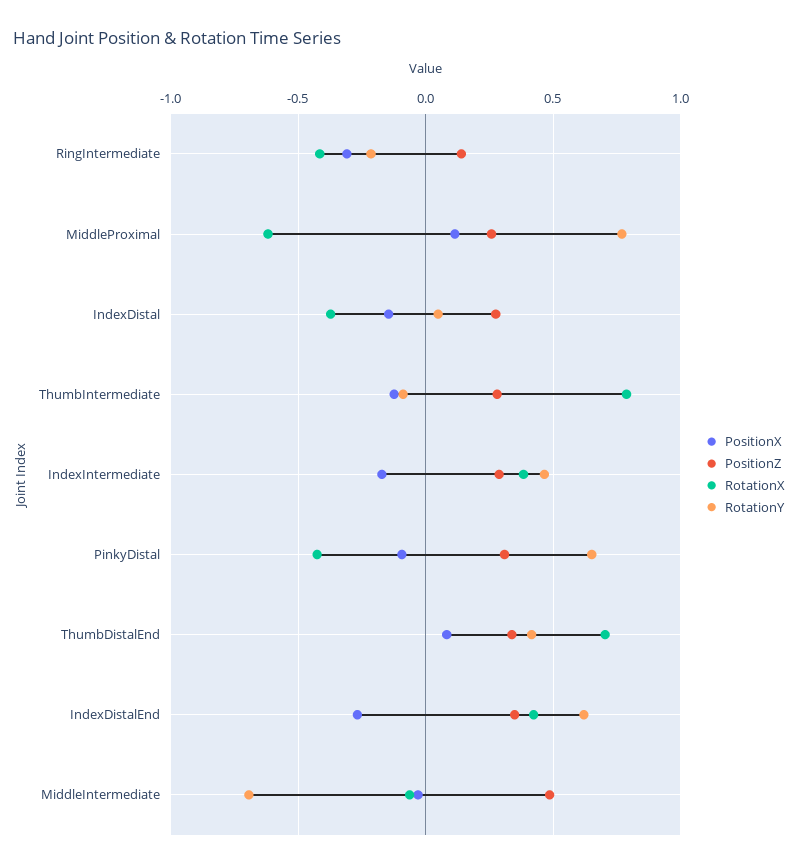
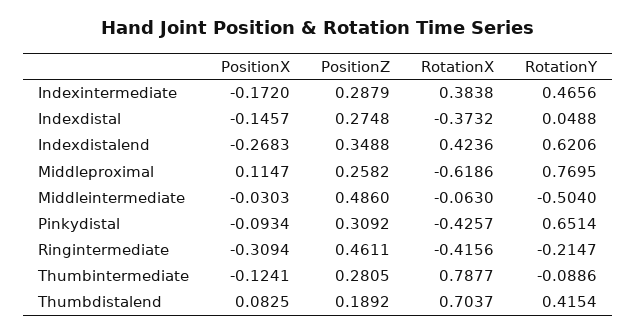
PositionZ, RingIntermediate: 0.15 -> 0.4611
PositionZ, ThumbDistalEnd: 0.35 -> 0.1892
RotationY, MiddleIntermediate: -0.7 -> -0.504

